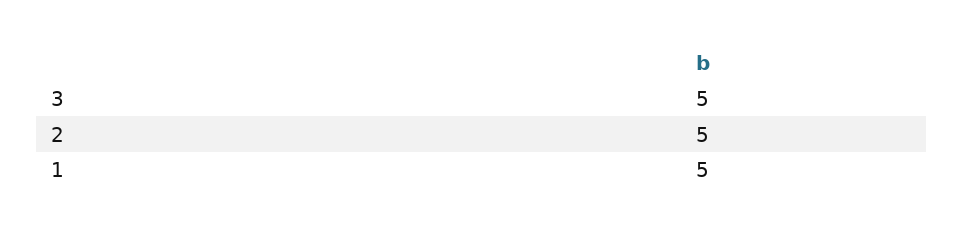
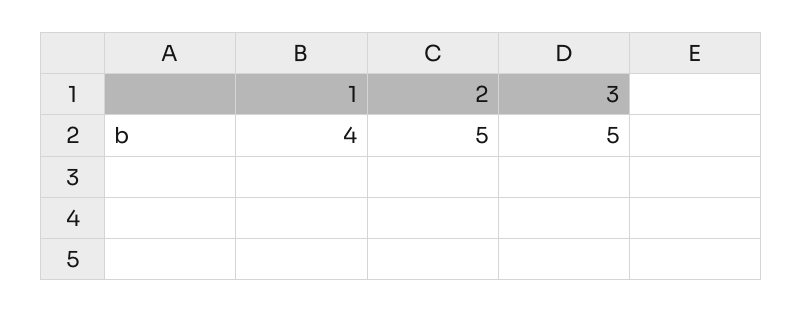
1: 5 -> 4

